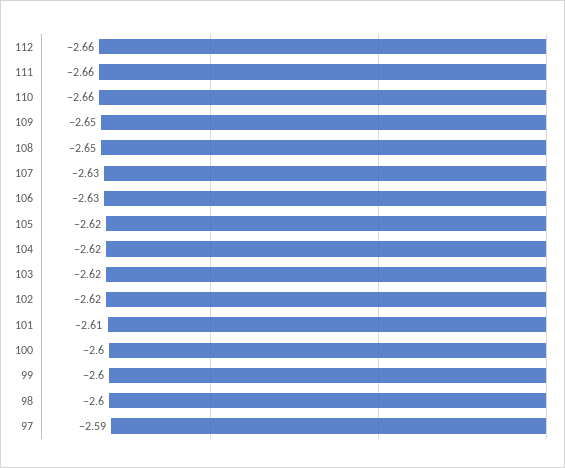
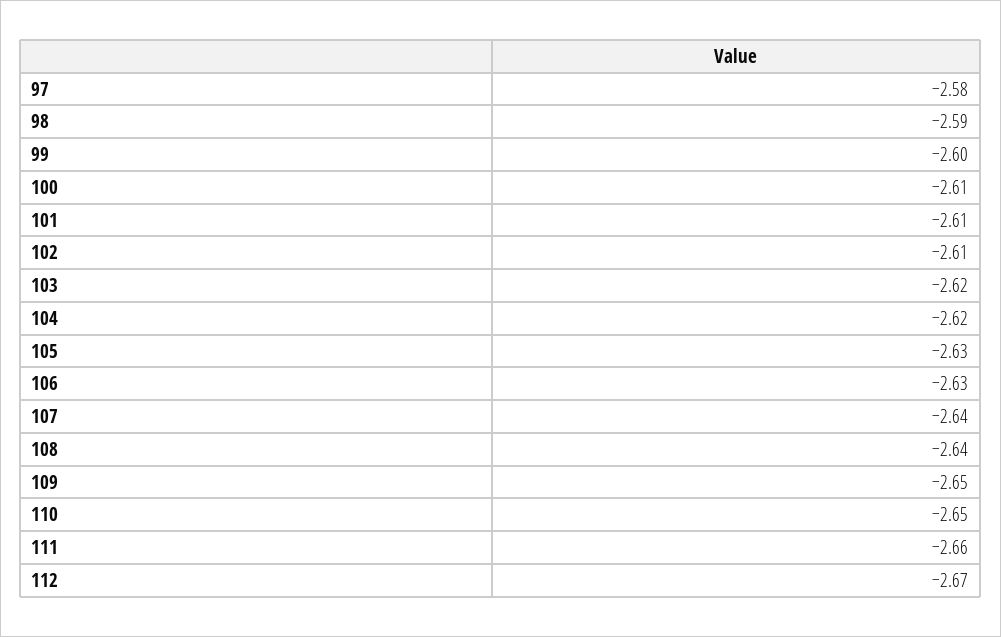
112: -2.66 -> -2.67
110: -2.66 -> -2.65
108: -2.65 -> -2.64
107: -2.63 -> -2.64
105: -2.62 -> -2.63
102: -2.62 -> -2.61
100: -2.6 -> -2.61
98: -2.6 -> -2.59
97: -2.59 -> -2.58

